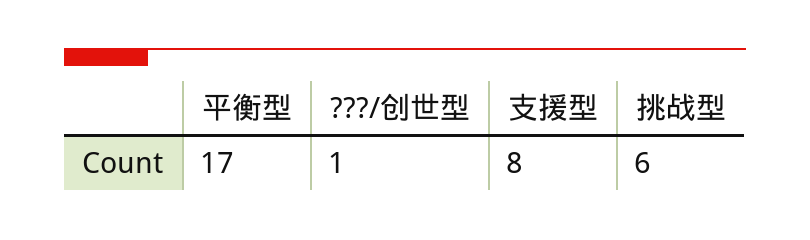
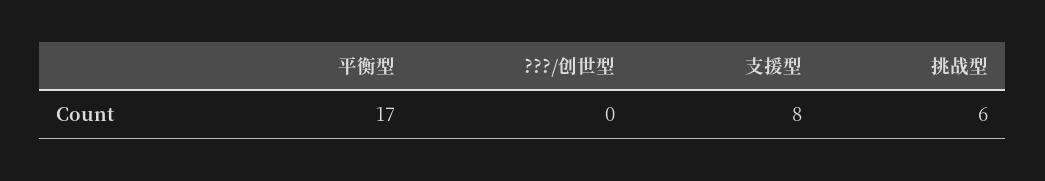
???/创世型: 1 -> 0

